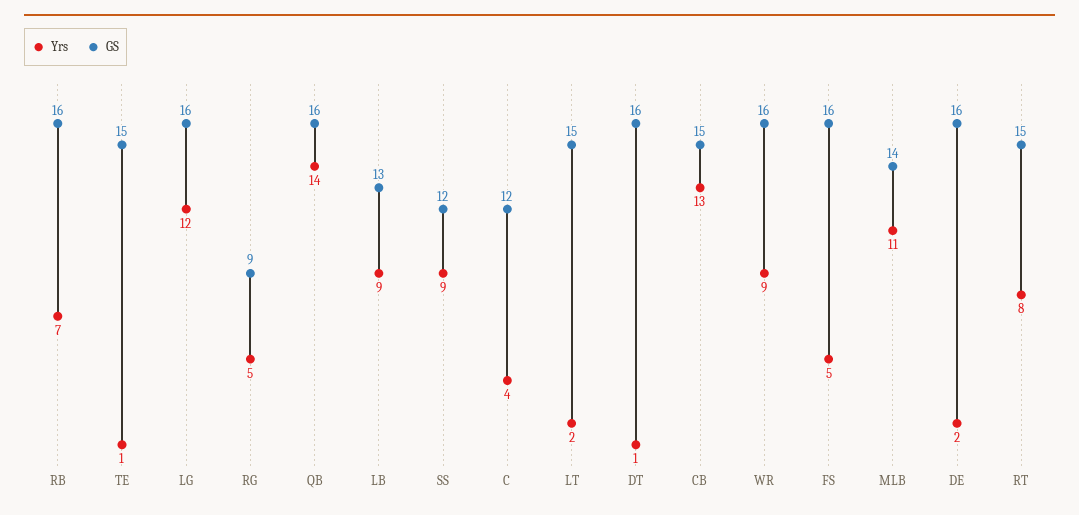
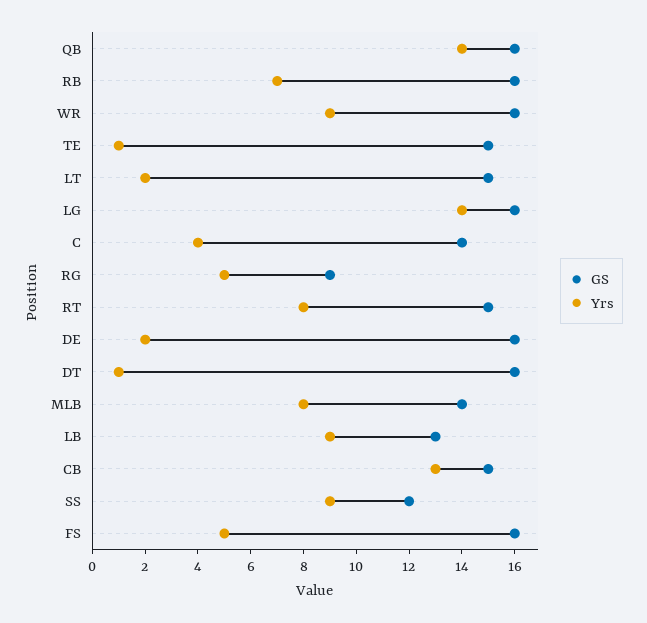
Yrs, LG: 12 -> 14
GS, C: 12 -> 14
Yrs, MLB: 11 -> 8

